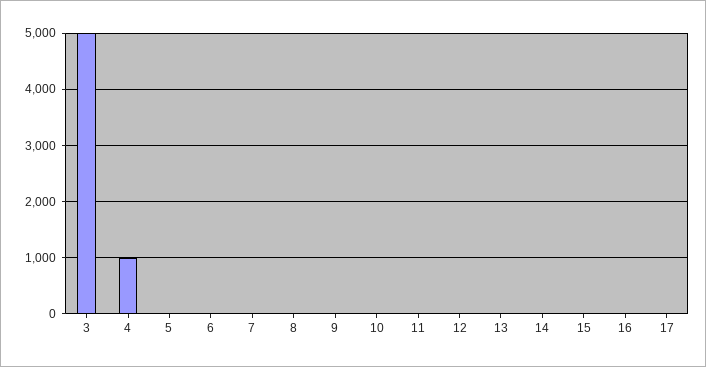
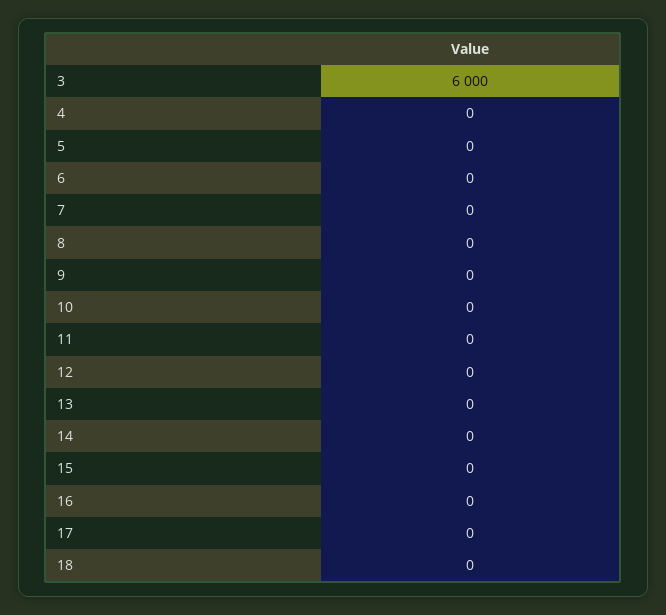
3: 5000 -> 6000
4: 1000 -> 0
18: none -> 0

